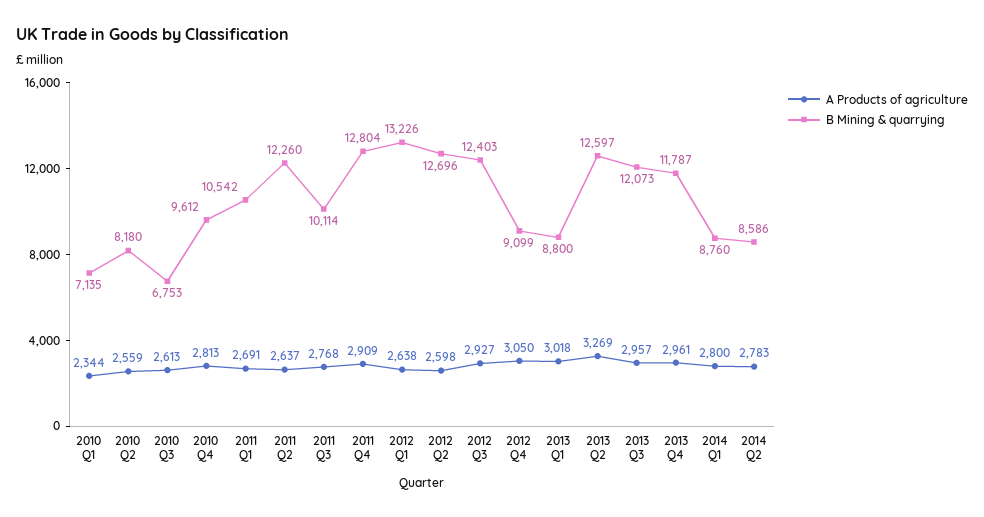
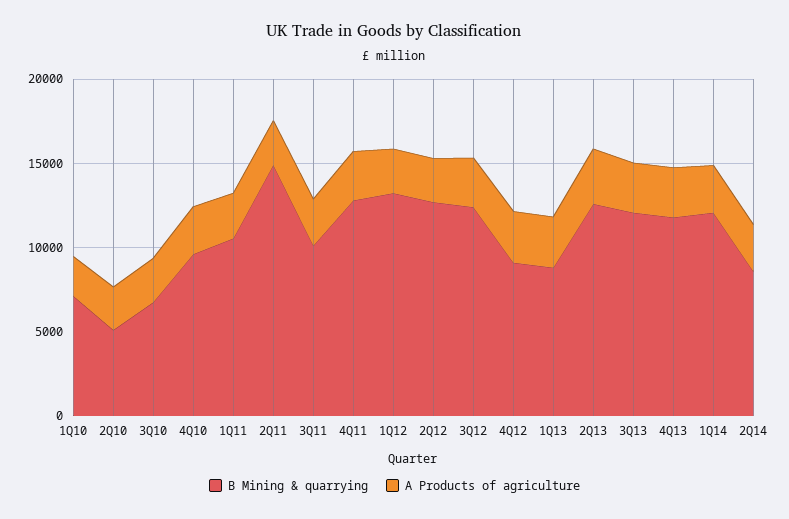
B Mining & quarrying, 2010 Q2: 8180 -> 5000
B Mining & quarrying, 2011 Q2: 12260 -> 15000
B Mining & quarrying, 2014 Q1: 8760 -> 12000

